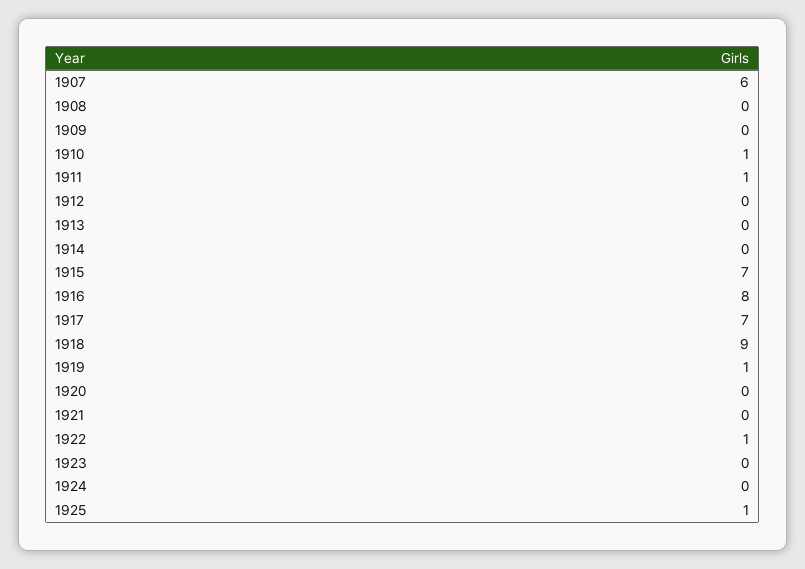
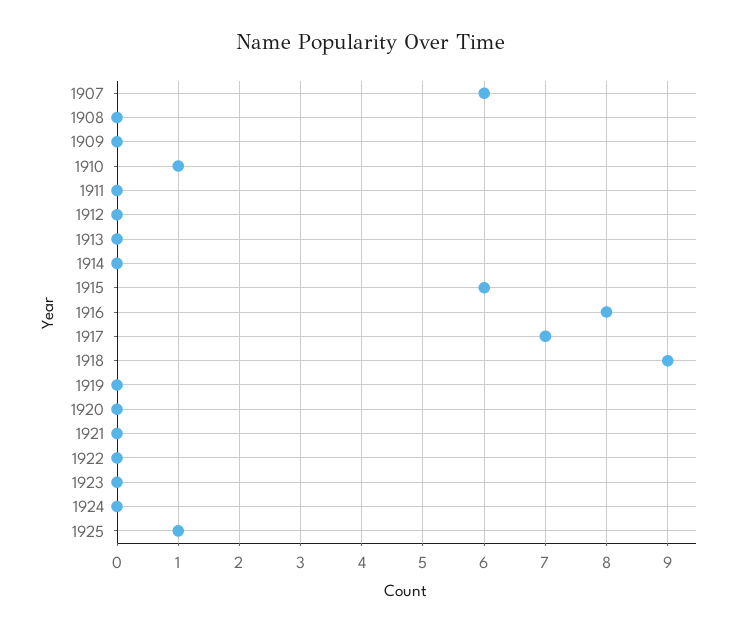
1911: 1 -> 0
1915: 7 -> 6
1919: 1 -> 0
1922: 1 -> 0

